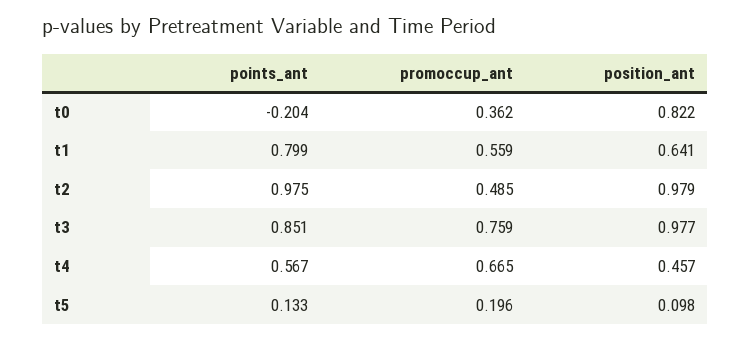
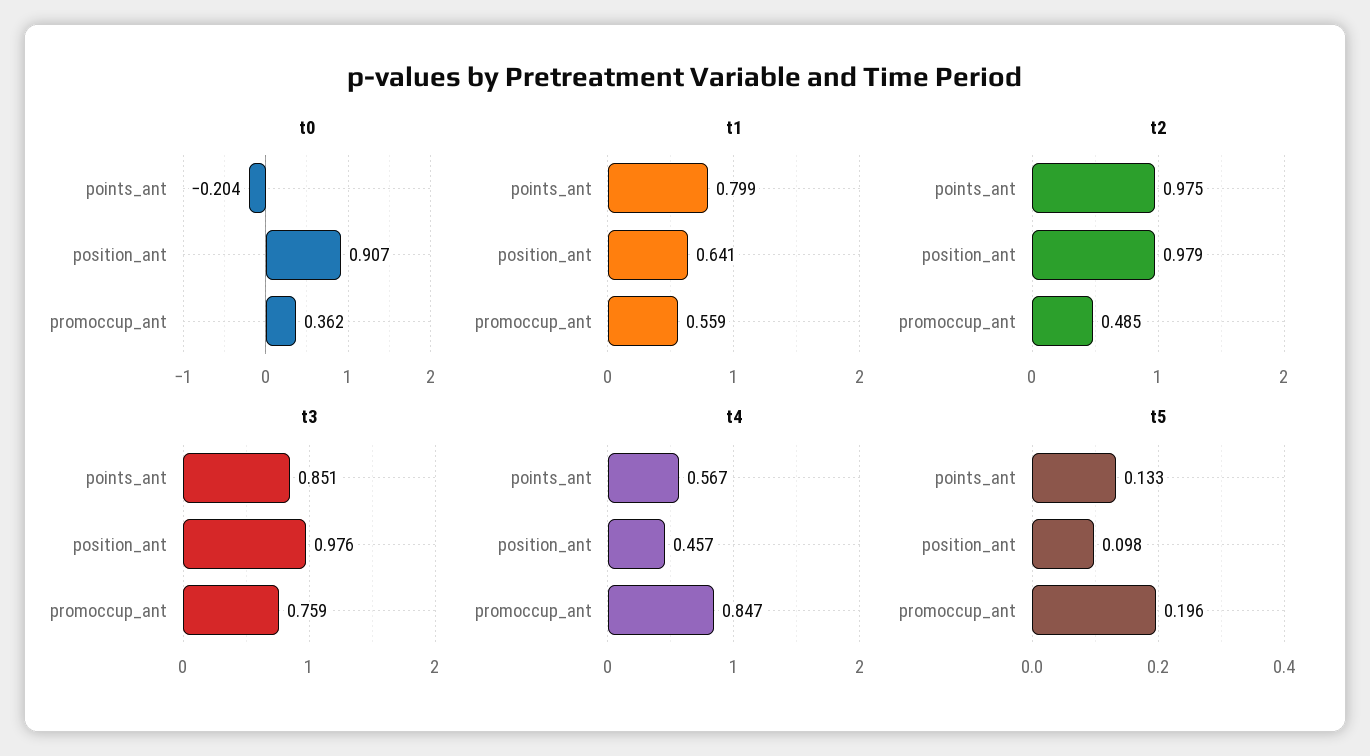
t0, position_ant: 0.822 -> 0.907
t3, position_ant: 0.977 -> 0.976
t4, promoccup_ant: 0.665 -> 0.847

